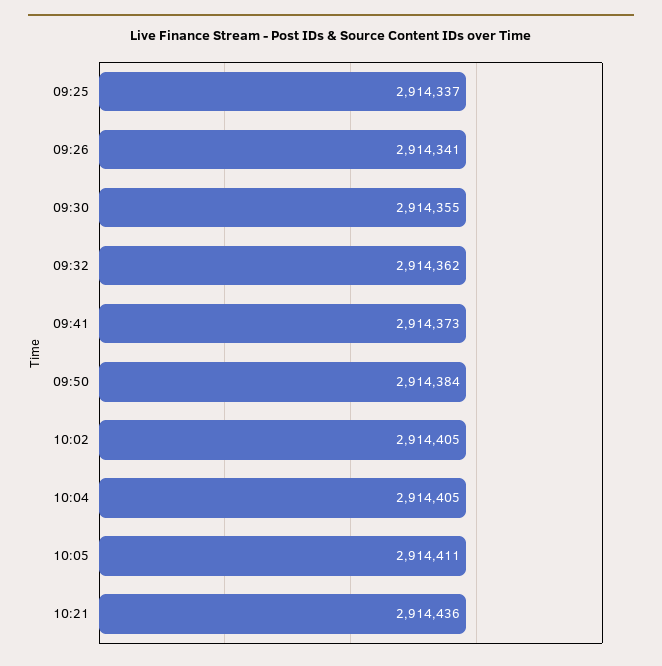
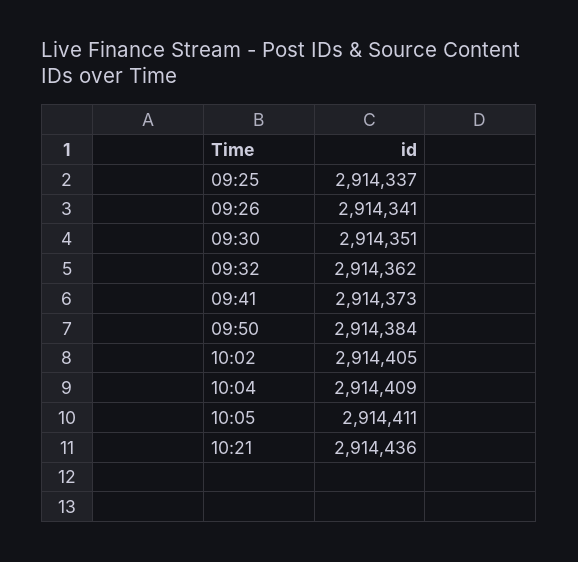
09:30: 2914355 -> 2914351
10:04: 2914405 -> 2914409

